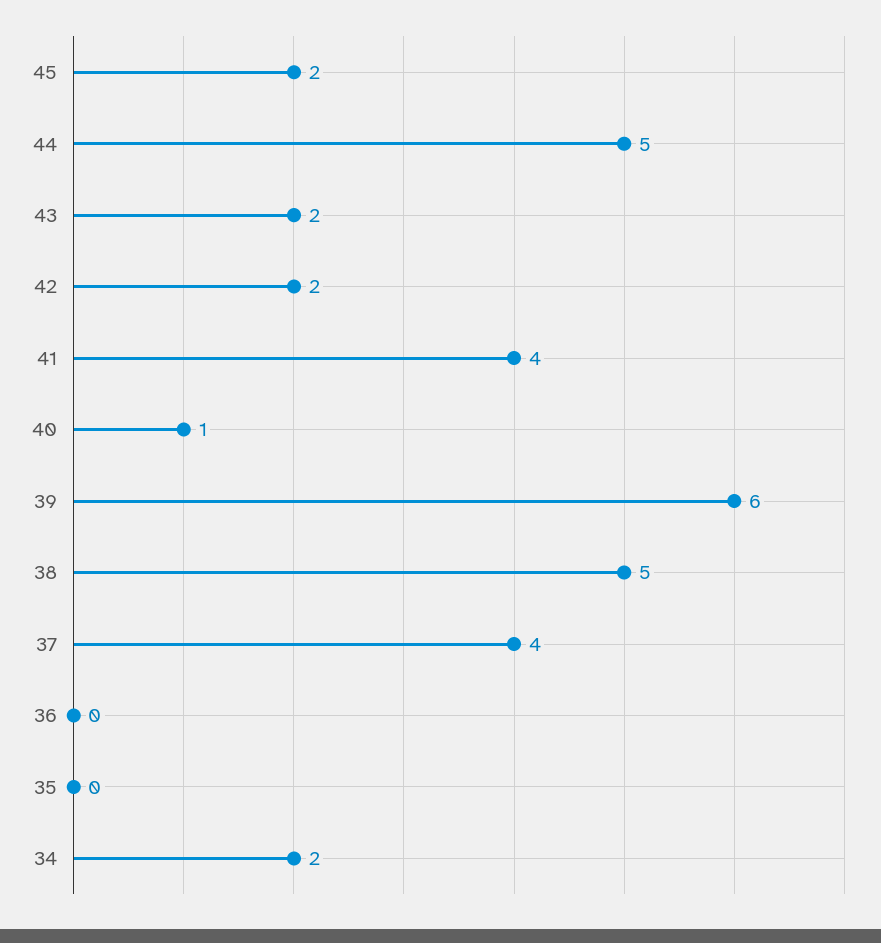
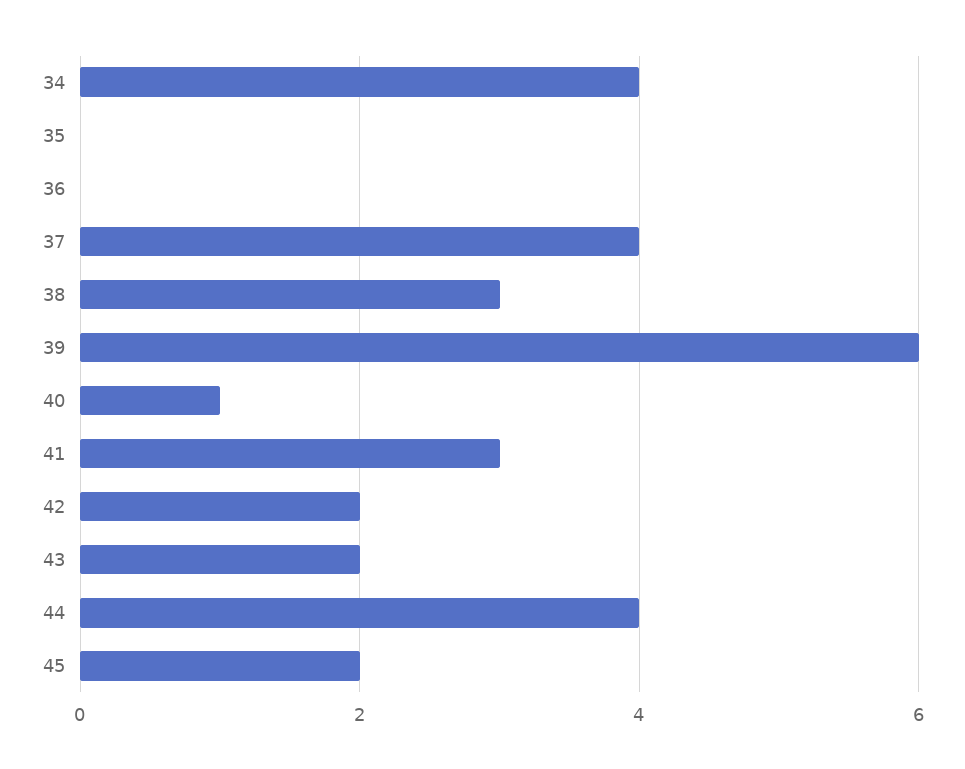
44: 5 -> 4
41: 4 -> 3
38: 5 -> 3
34: 2 -> 4

